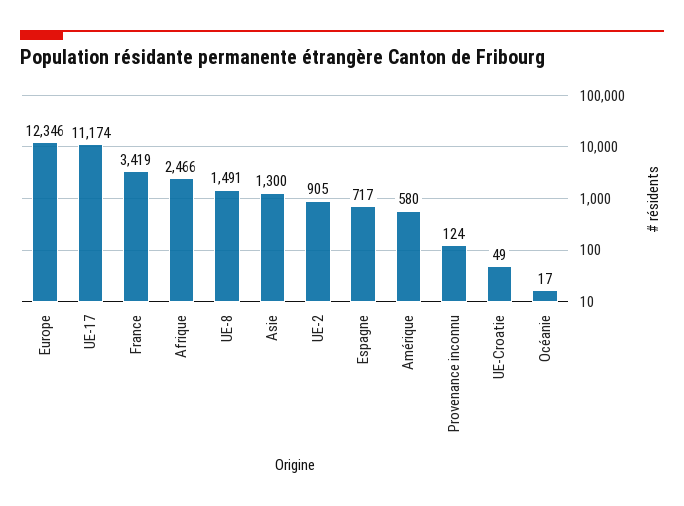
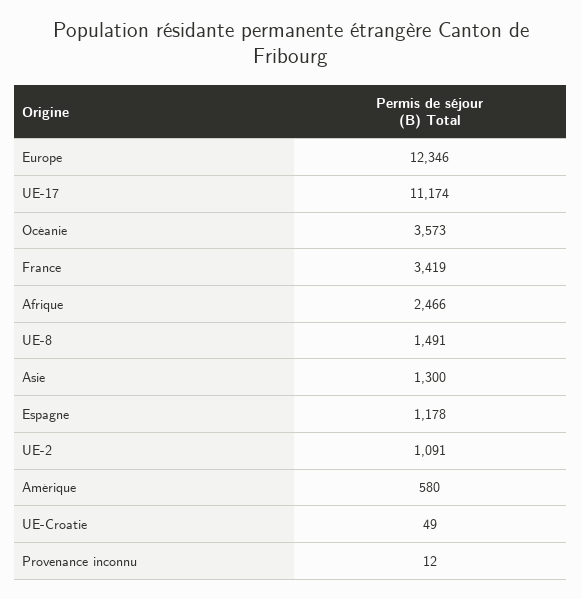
UE-2: 905 -> 1091
Espagne: 717 -> 1178
Provenance inconnu: 124 -> 12
Océanie: 17 -> 3573

